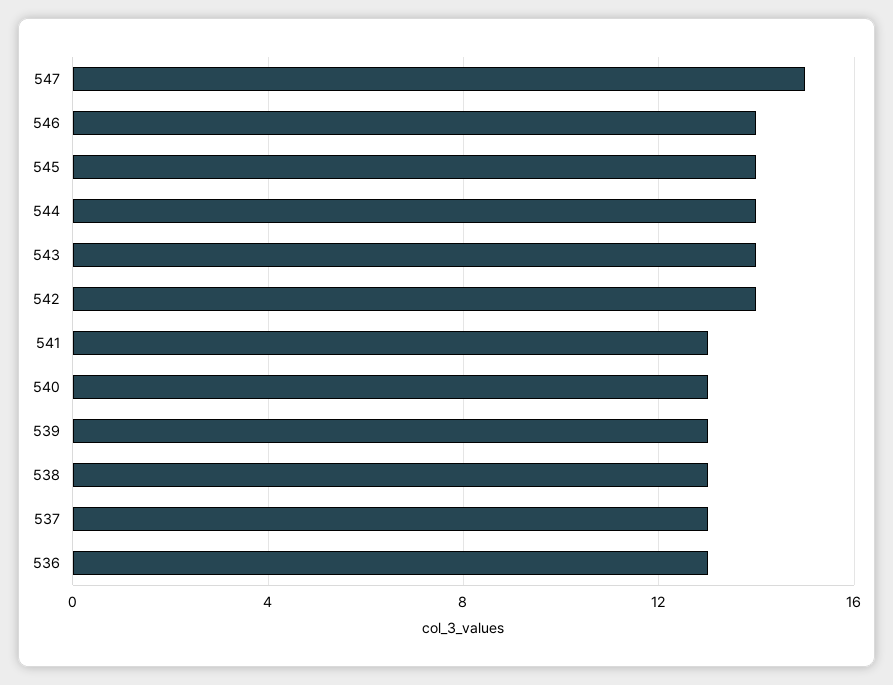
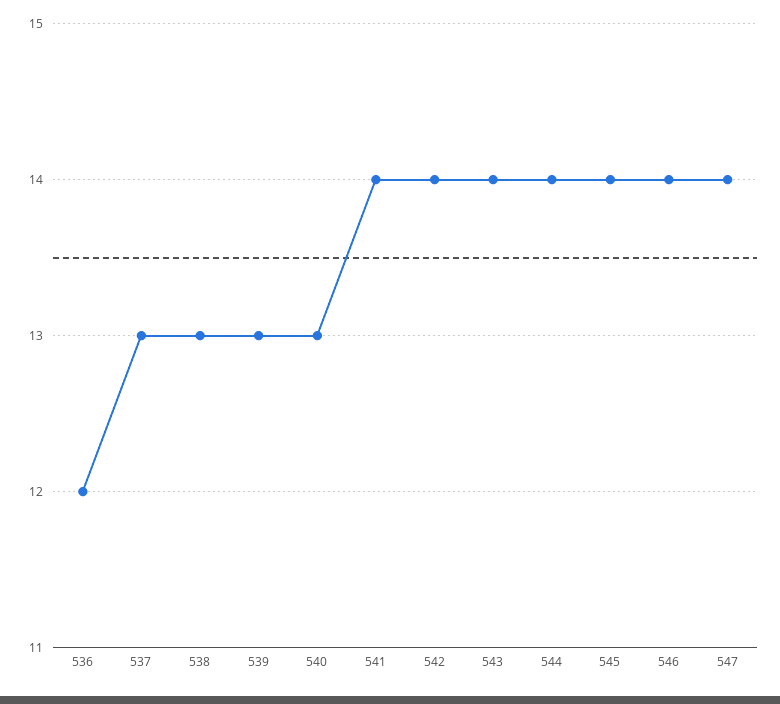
547: 15 -> 14
541: 13 -> 14
536: 13 -> 12

